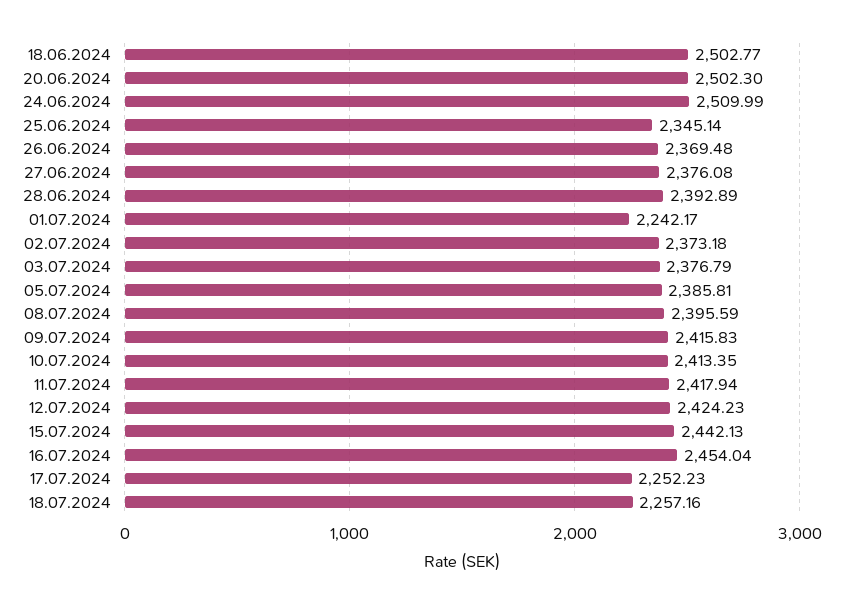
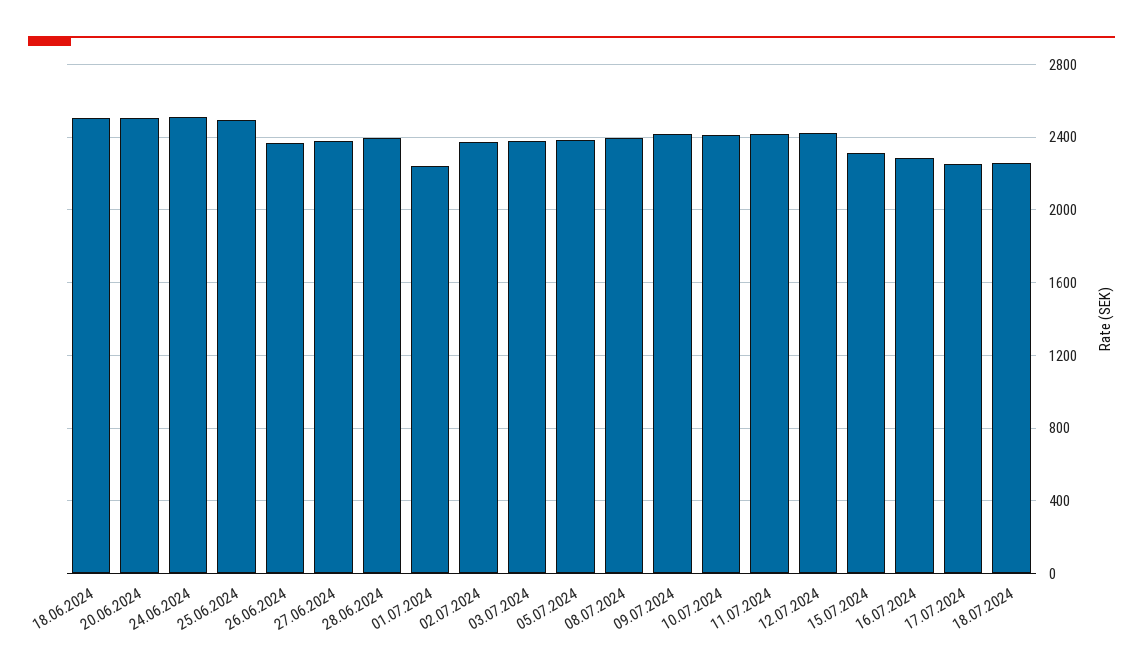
25.06.2024: 2345.14 -> 2500
15.07.2024: 2442.13 -> 2300
16.07.2024: 2454.04 -> 2300

